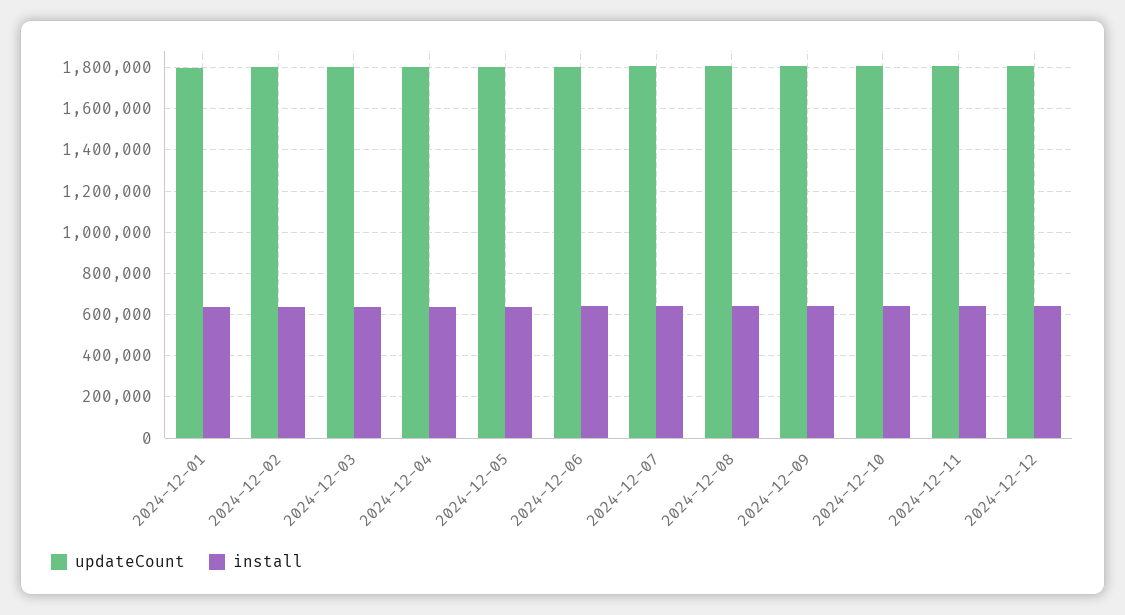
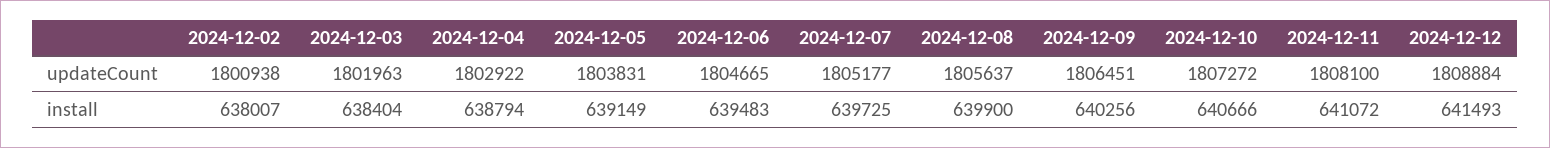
updateCount, 2024-12-01: 1800000 -> none
install, 2024-12-01: 650000 -> none

